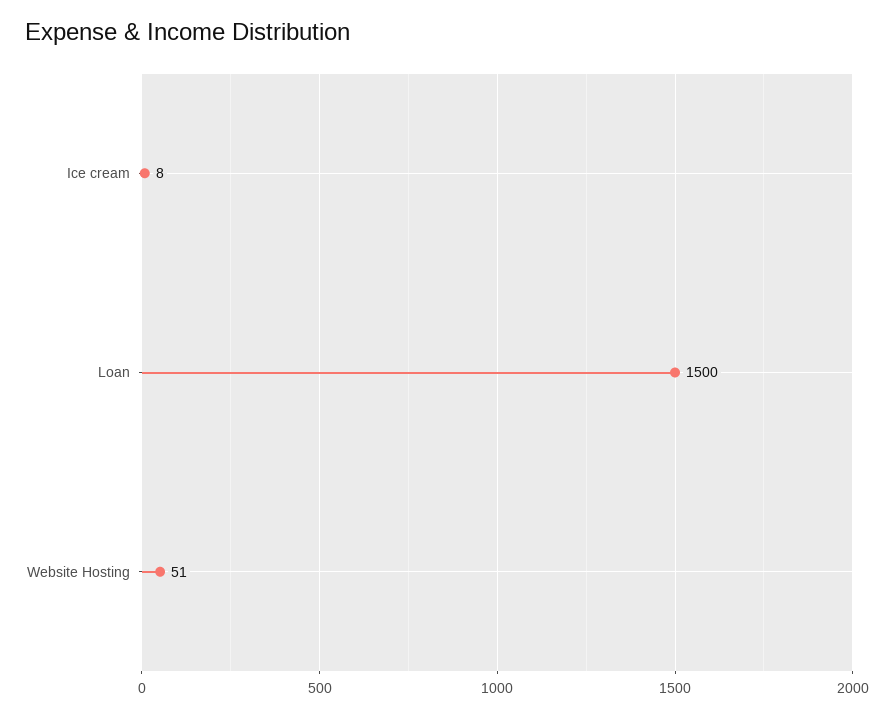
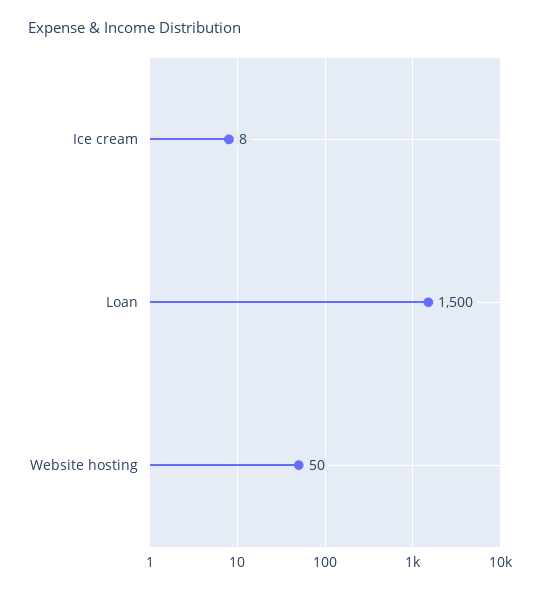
Website Hosting: 51 -> 50

